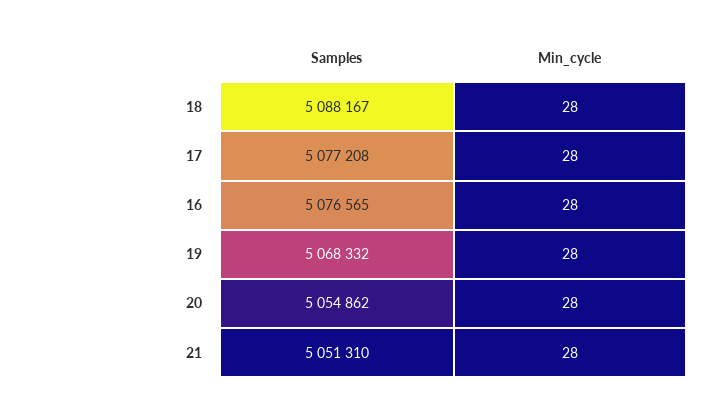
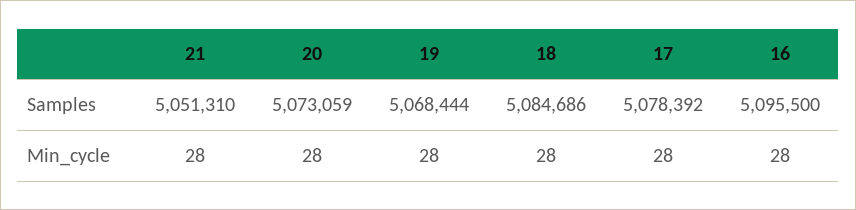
Samples, 18: 5088167 -> 5084686
Samples, 17: 5077208 -> 5078392
Samples, 16: 5076565 -> 5095500
Samples, 19: 5068332 -> 5068444
Samples, 20: 5054862 -> 5073059

